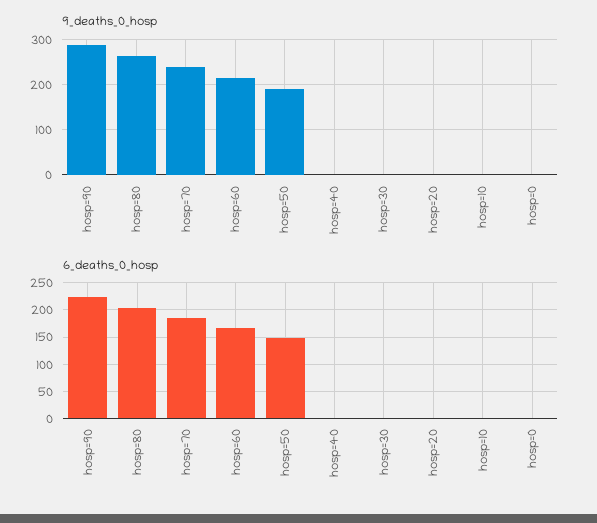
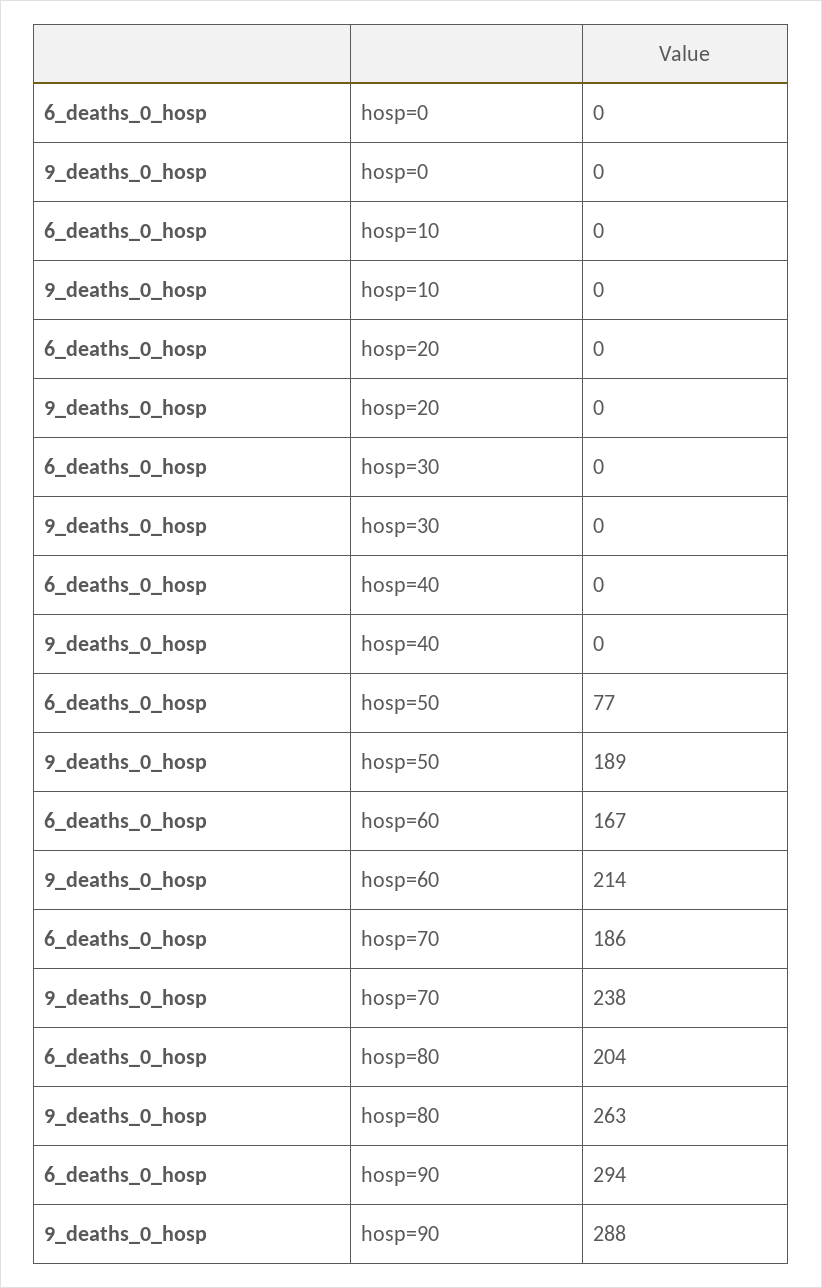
6_deaths_0_hosp, hosp=90: 225 -> 294
6_deaths_0_hosp, hosp=50: 150 -> 77

